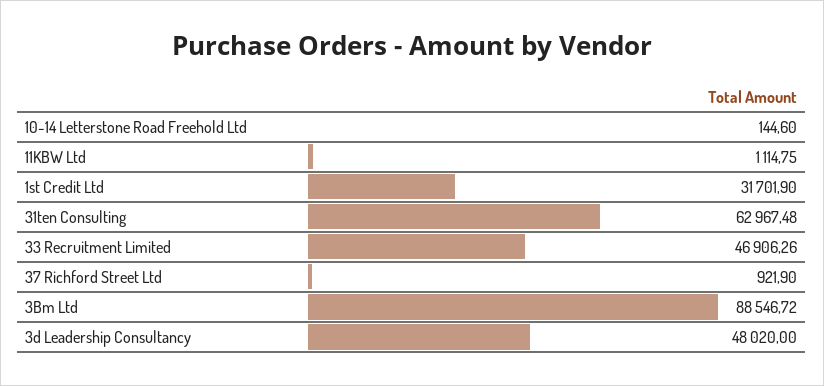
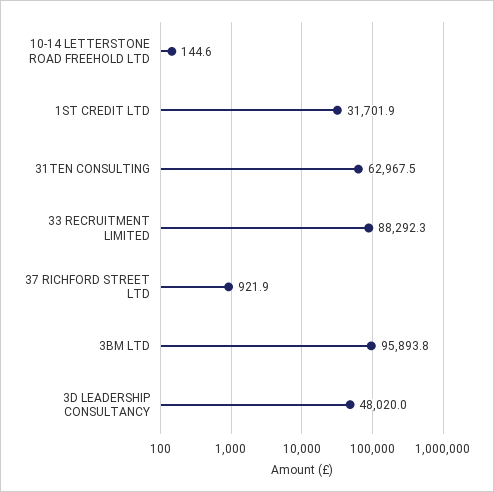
11KBW Ltd: 1114.75 -> none
33 Recruitment Limited: 46906.26 -> 88292.3
3Bm Ltd: 88546.72 -> 95893.8

